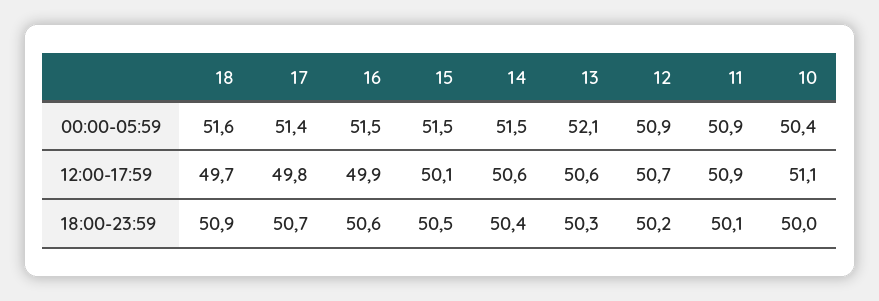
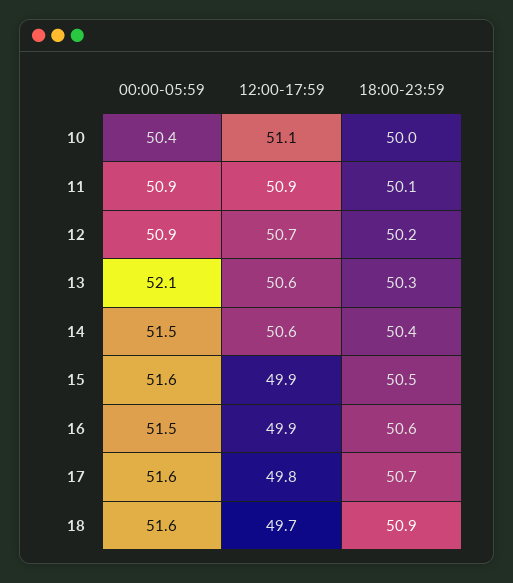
17, 00:00-05:59: 51.4 -> 51.6
15, 00:00-05:59: 51.5 -> 51.6
15, 12:00-17:59: 50.1 -> 49.9

